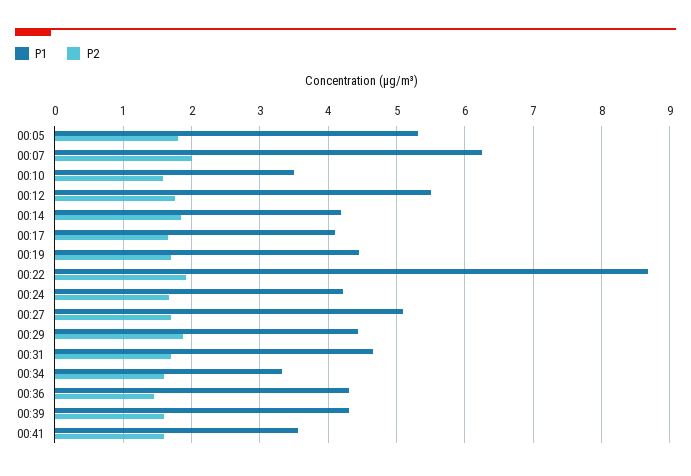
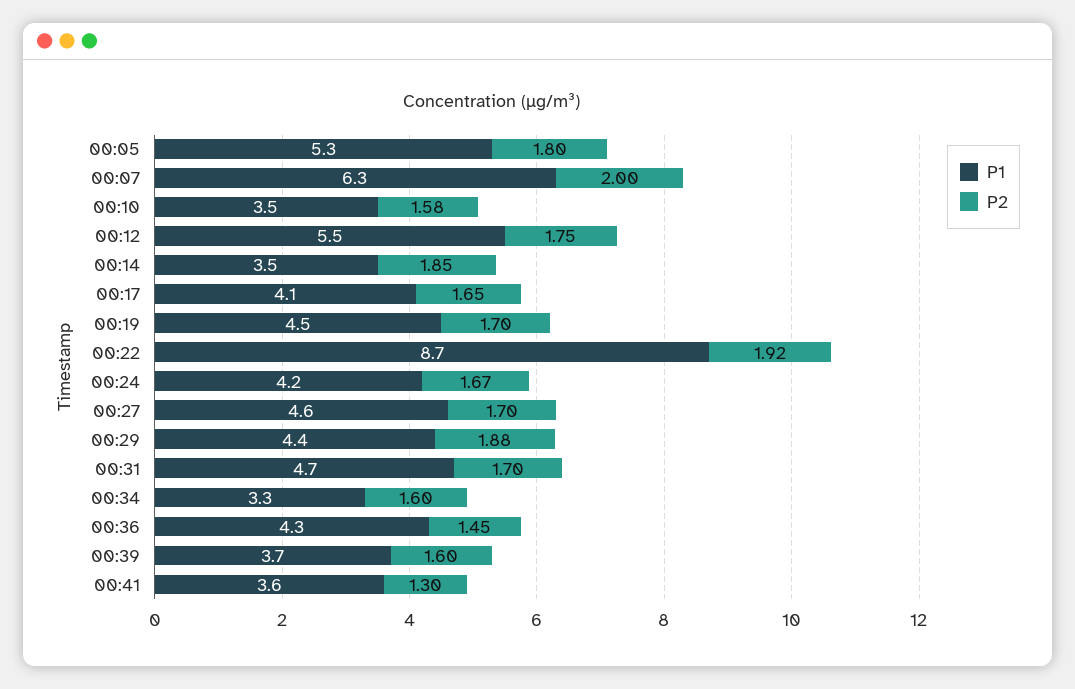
P1, 00:14: 4.2 -> 3.5
P1, 00:27: 5.1 -> 4.6
P1, 00:39: 4.3 -> 3.7
P2, 00:41: 1.6 -> 1.3

